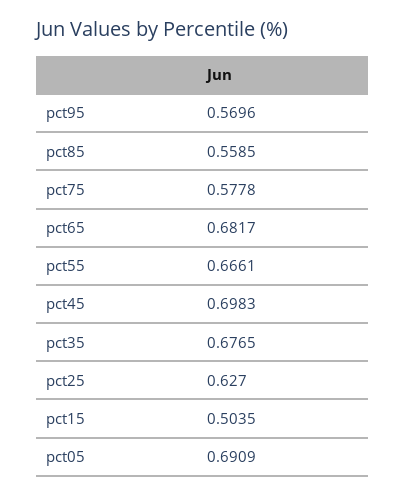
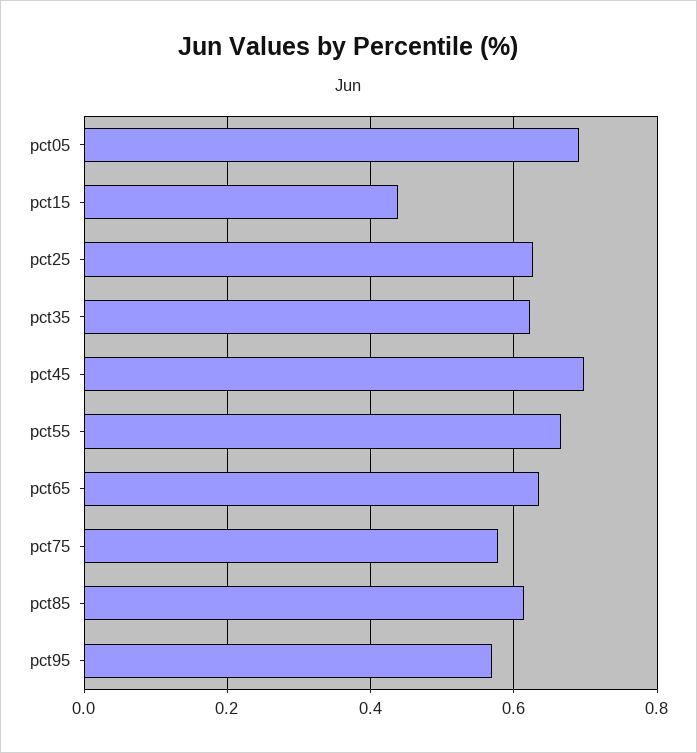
pct85: 0.5585 -> 0.62
pct65: 0.6817 -> 0.64
pct35: 0.6765 -> 0.62
pct15: 0.5035 -> 0.44

